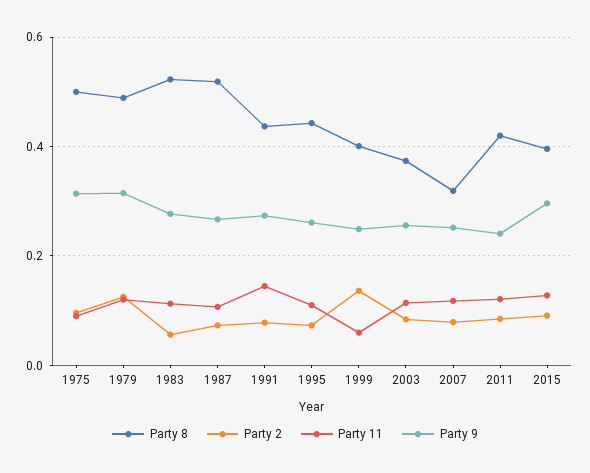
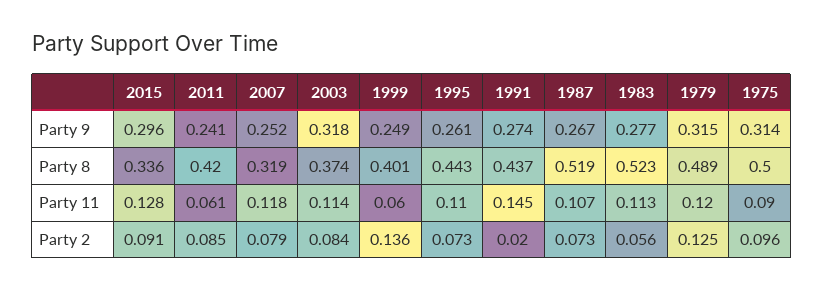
Party 2, 1991: 0.08 -> 0.02
Party 9, 2003: 0.26 -> 0.318
Party 11, 2011: 0.12 -> 0.061
Party 8, 2015: 0.4 -> 0.336

